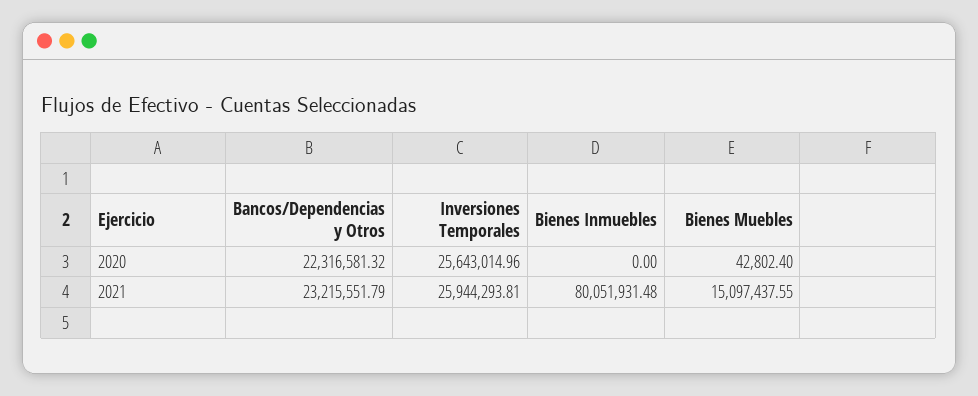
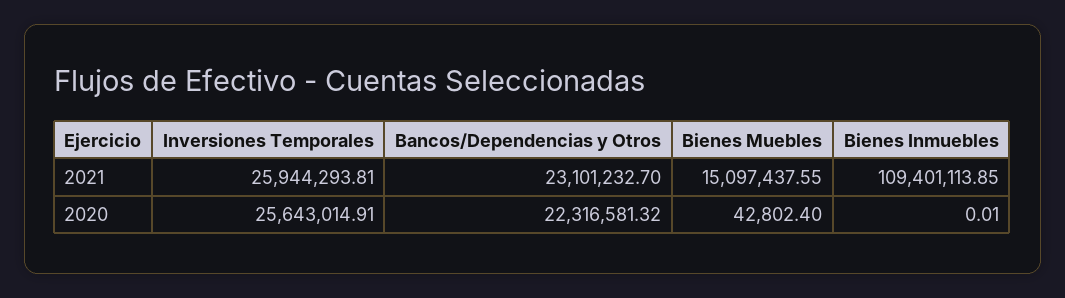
Inversiones Temporales, 2020: 25643014.96 -> 25643014.91
Bienes Inmuebles, 2020: 0 -> 0.01
Bancos/Dependencias y Otros, 2021: 23215551.79 -> 23101232.7
Bienes Inmuebles, 2021: 80051931.48 -> 109401113.85

